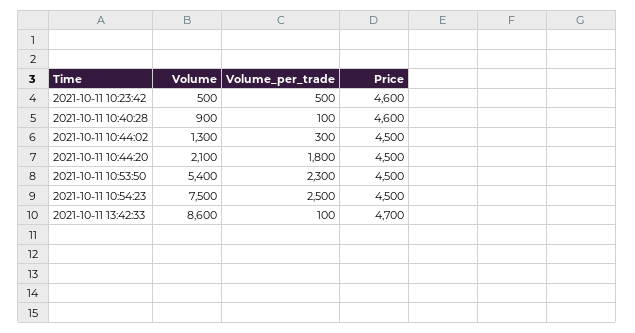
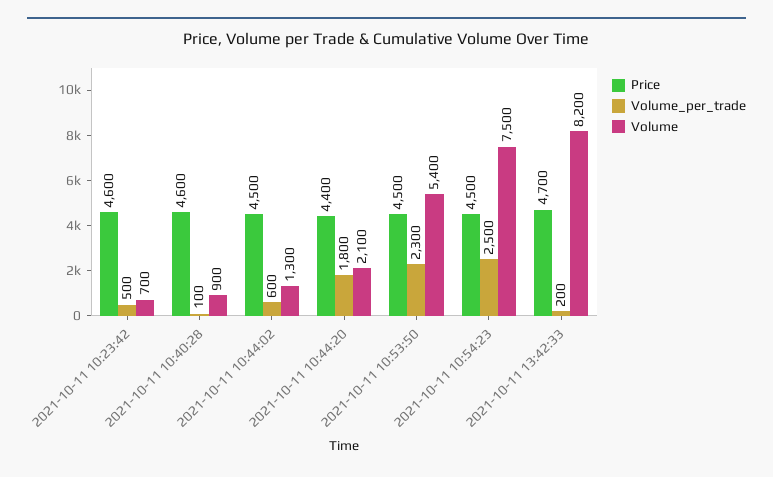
Volume, 2021-10-11 10:23:42: 500 -> 700
Volume_per_trade, 2021-10-11 10:44:02: 300 -> 600
Price, 2021-10-11 10:44:20: 4500 -> 4400
Volume, 2021-10-11 13:42:33: 8600 -> 8200
Volume_per_trade, 2021-10-11 13:42:33: 100 -> 200

